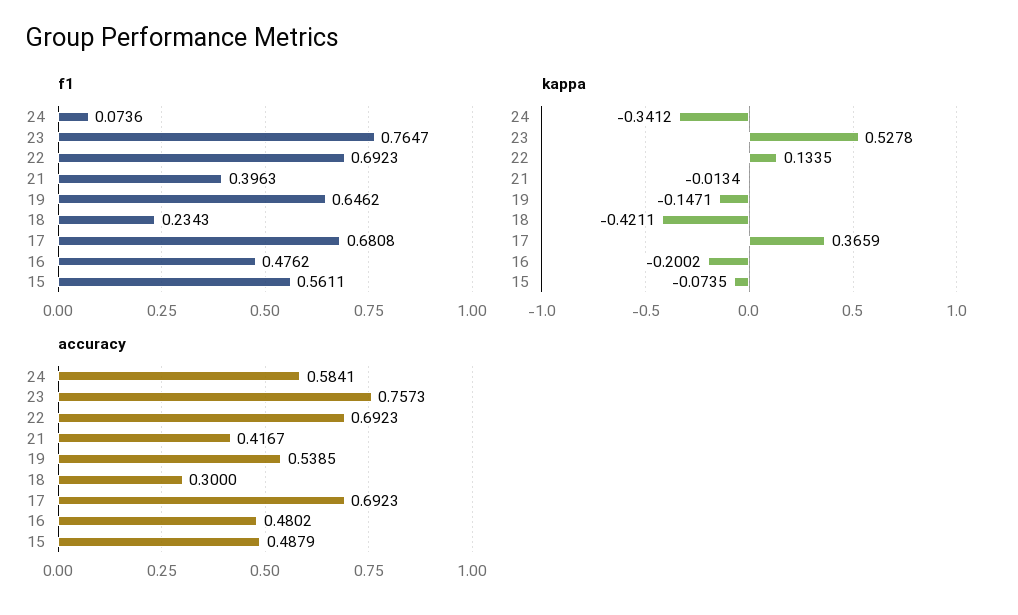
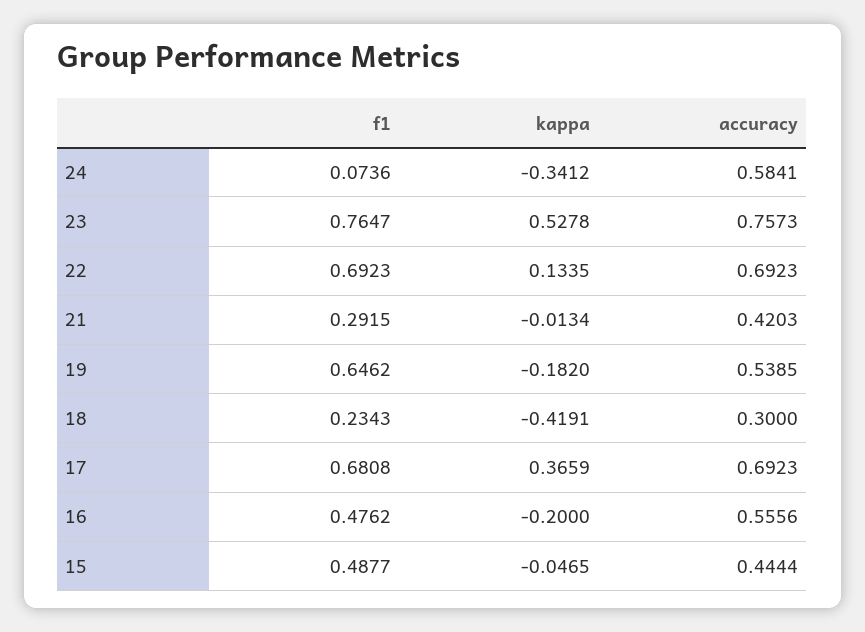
f1, 21: 0.3963 -> 0.2915
f1, 15: 0.5611 -> 0.4877
kappa, 19: -0.1471 -> -0.182
kappa, 18: -0.4211 -> -0.4191
kappa, 16: -0.2002 -> -0.2
kappa, 15: -0.0735 -> -0.0465
accuracy, 21: 0.4167 -> 0.4203
accuracy, 16: 0.4802 -> 0.5556
accuracy, 15: 0.4879 -> 0.4444

